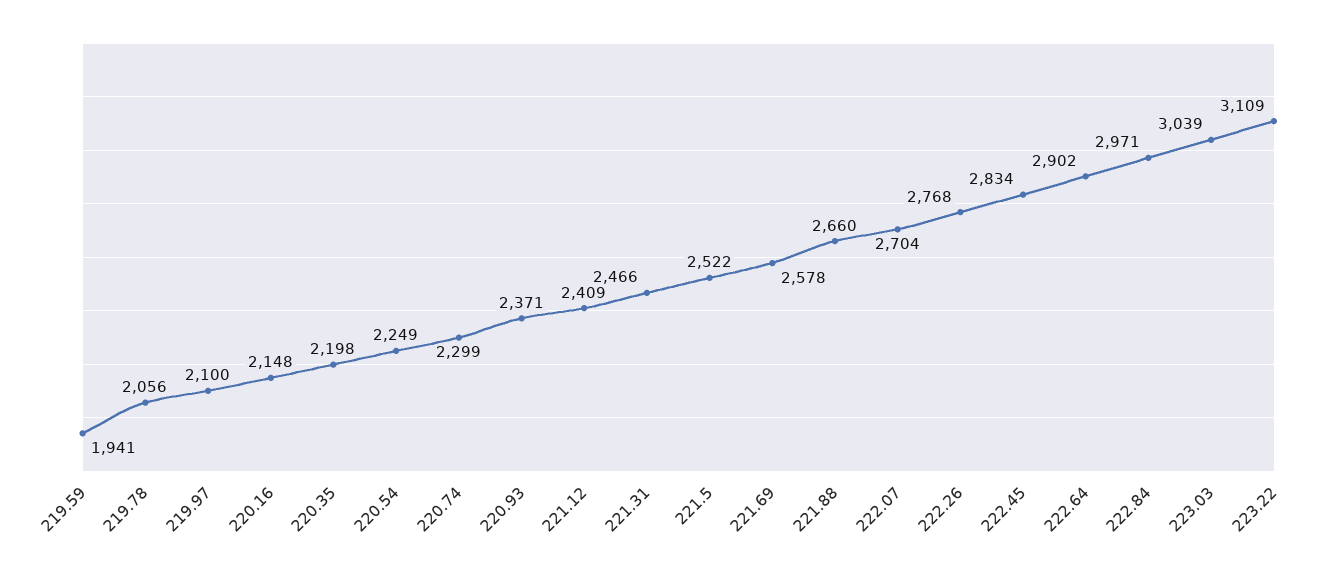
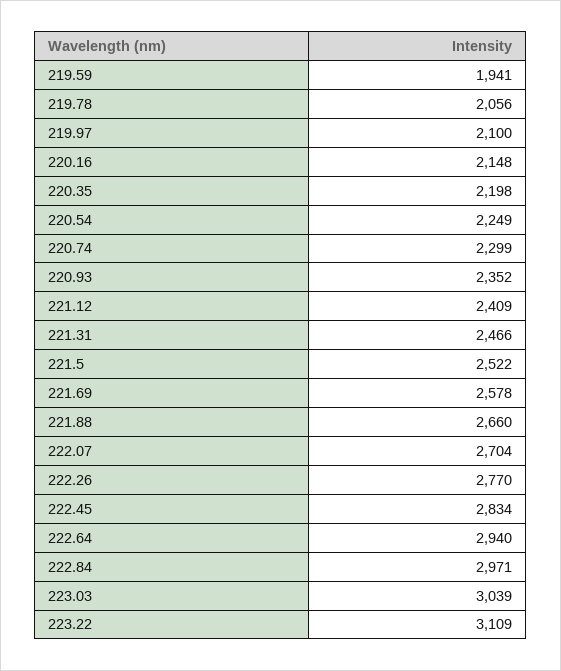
220.93: 2371 -> 2352
222.26: 2768 -> 2770
222.64: 2902 -> 2940

